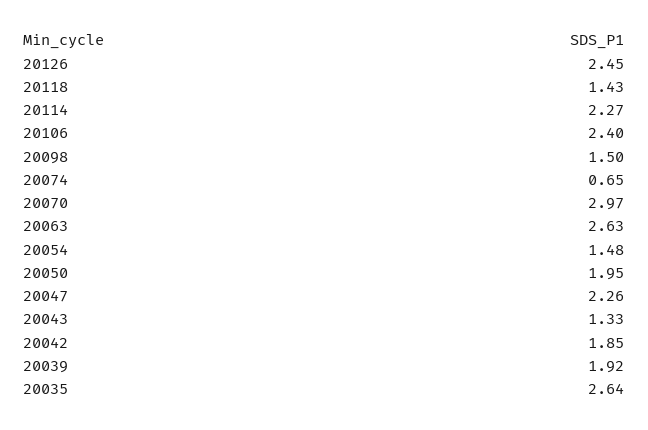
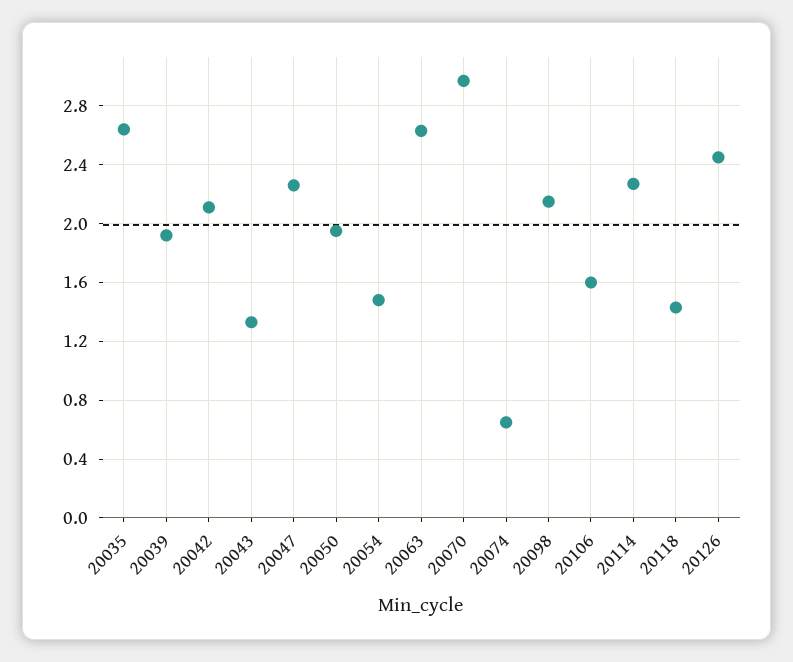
20106: 2.4 -> 1.6
20098: 1.5 -> 2.15
20042: 1.85 -> 2.1

